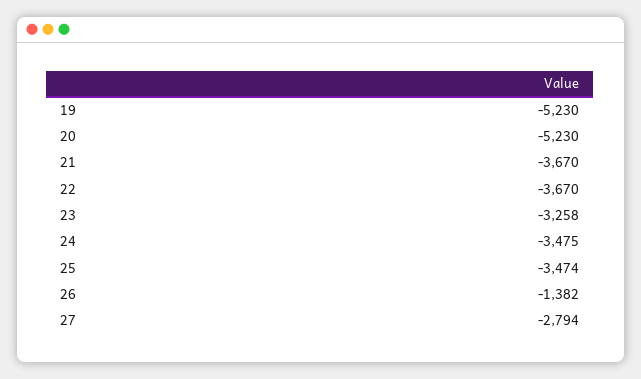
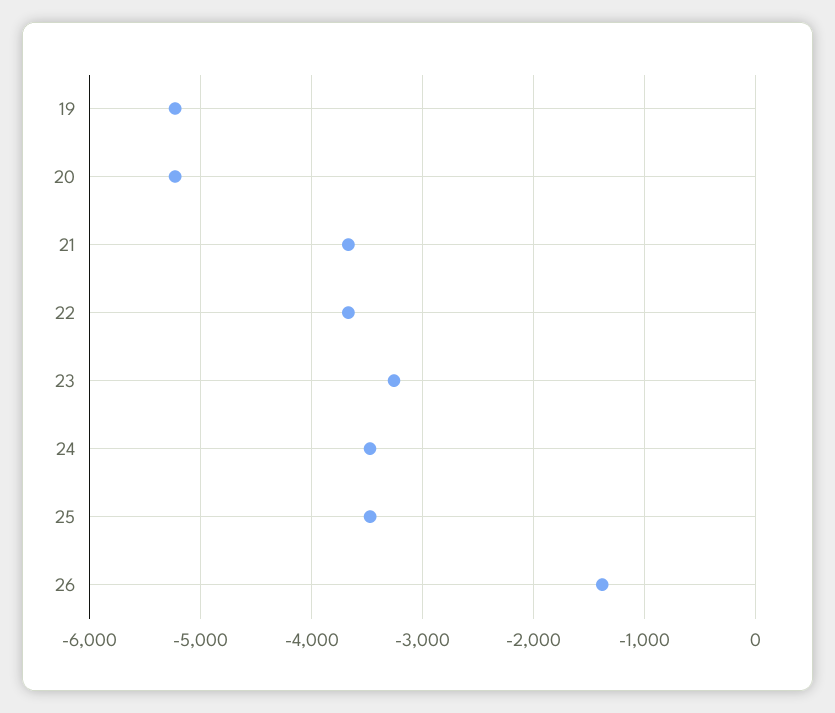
27: -2794 -> none

